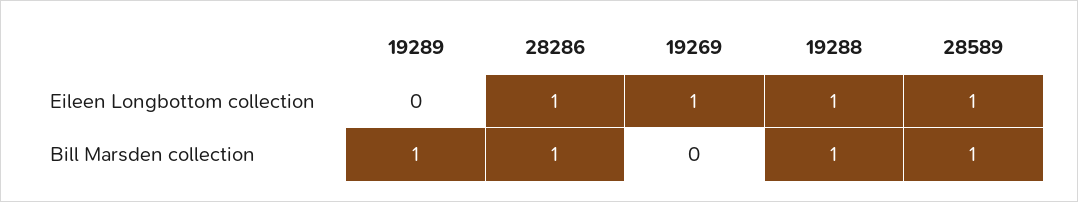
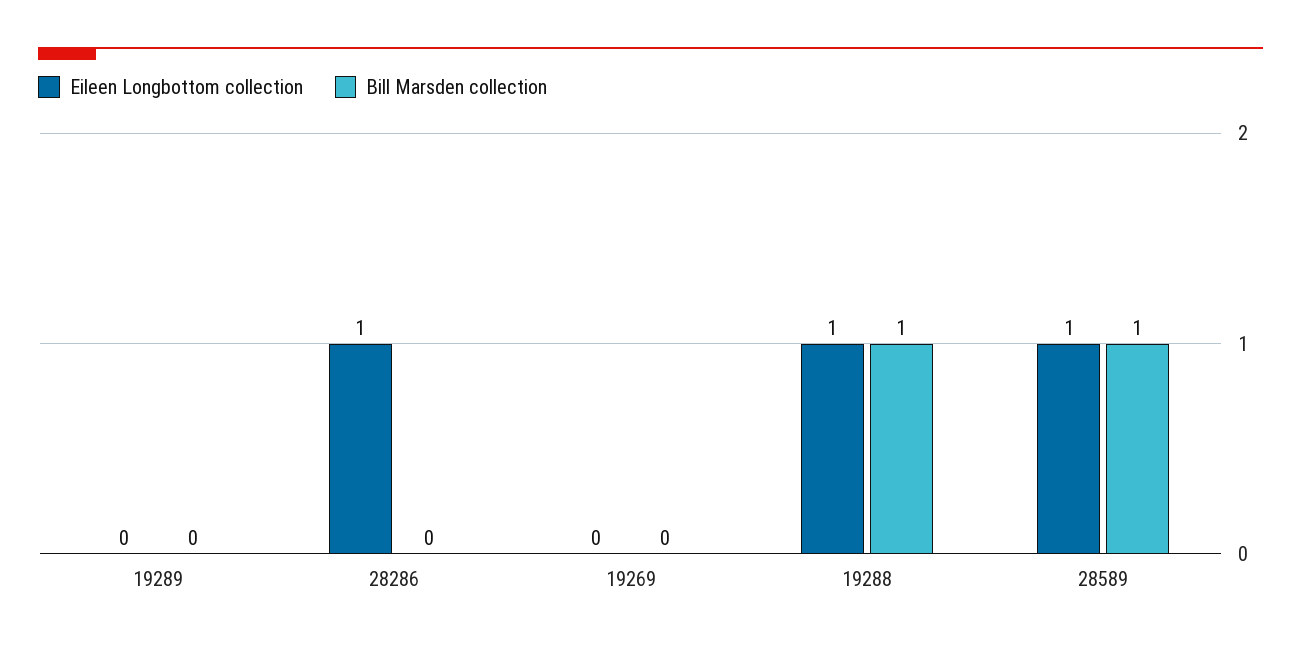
Eileen Longbottom collection, 19269: 1 -> 0
Bill Marsden collection, 19289: 1 -> 0
Bill Marsden collection, 28286: 1 -> 0

